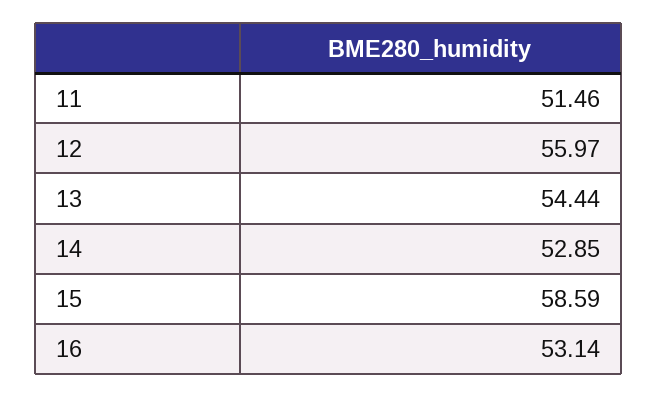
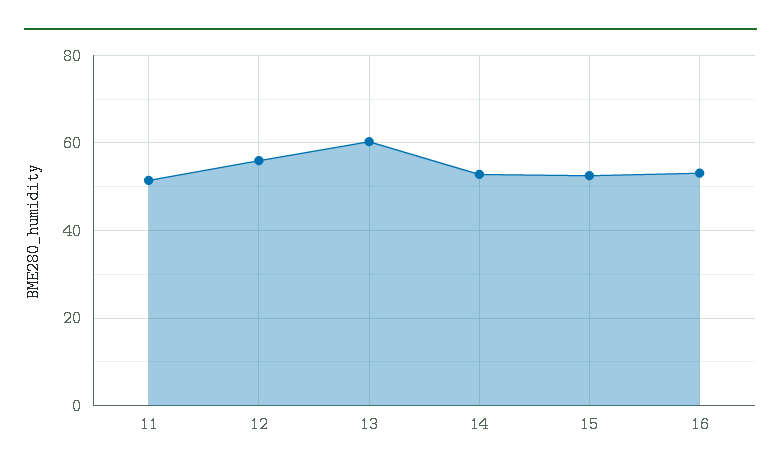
13: 54.44 -> 60
15: 58.59 -> 52

